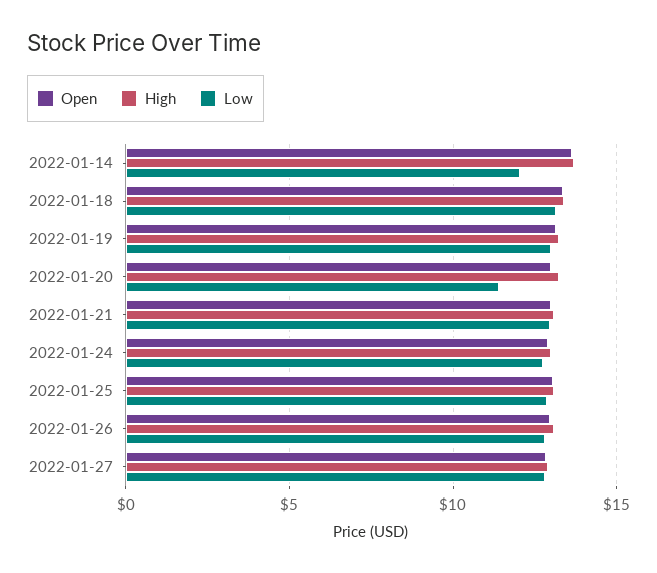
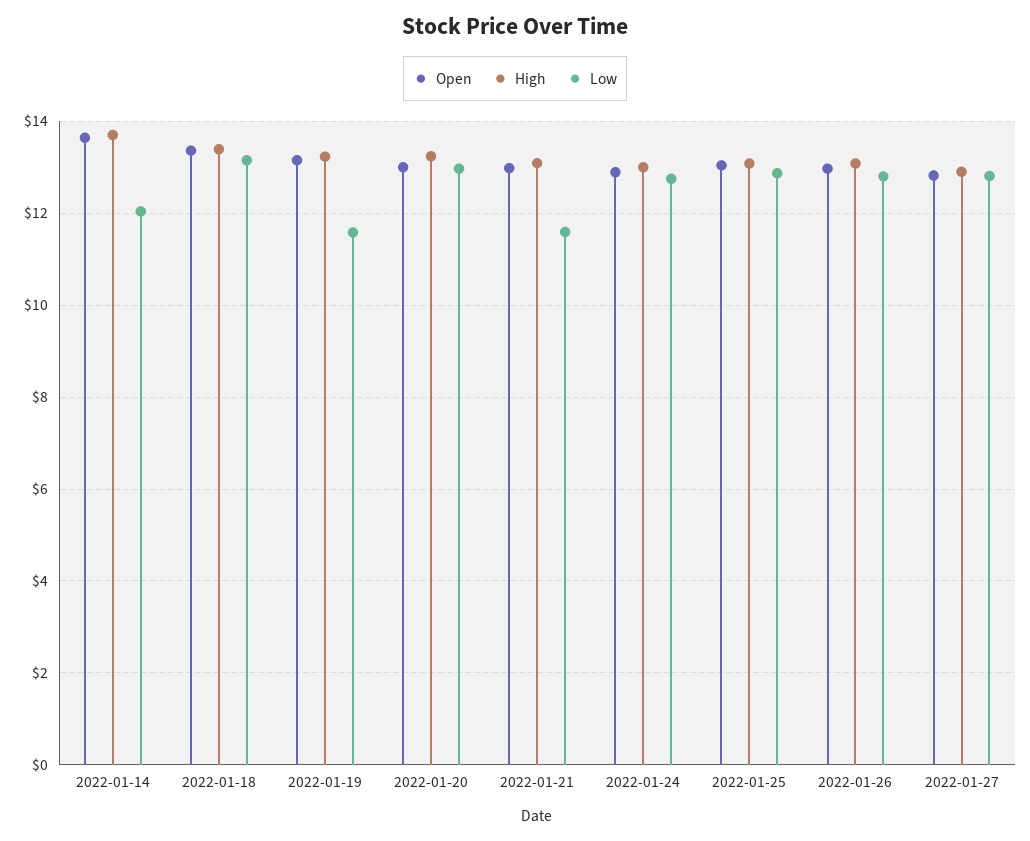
Low, 2022-01-19: 13 -> 11.6
Low, 2022-01-20: 11.5 -> 13
Low, 2022-01-21: 13 -> 11.6

